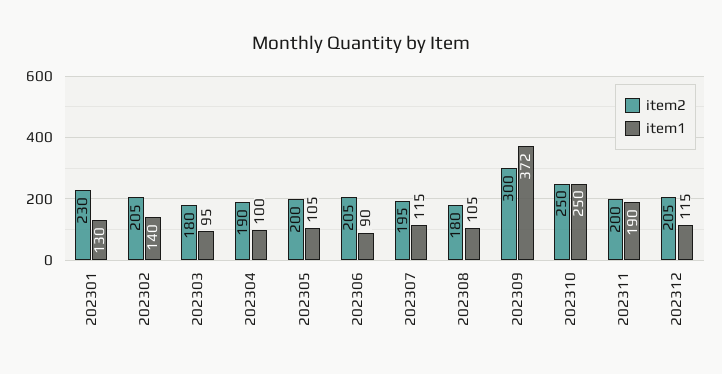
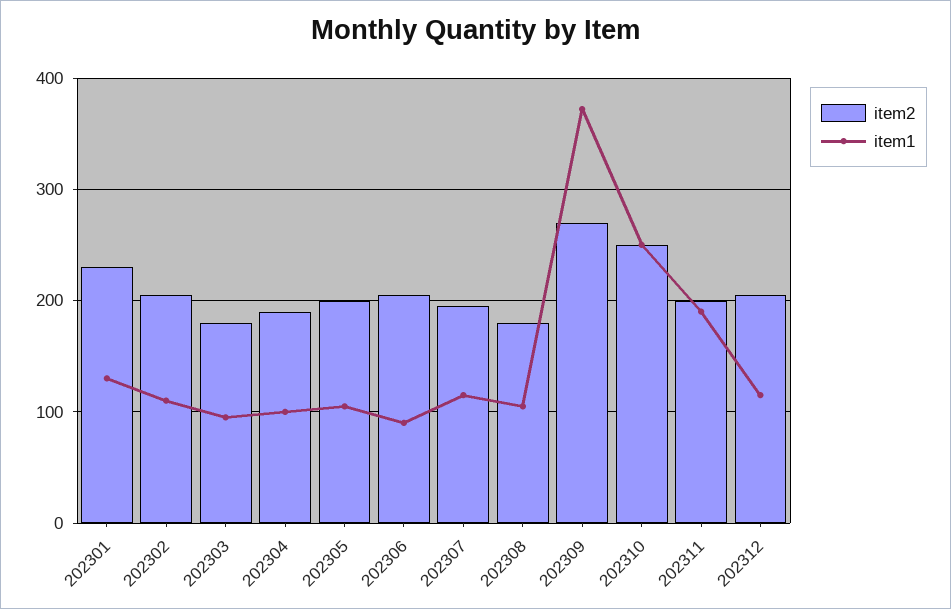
item1, 202302: 140 -> 110
item2, 202309: 300 -> 270

